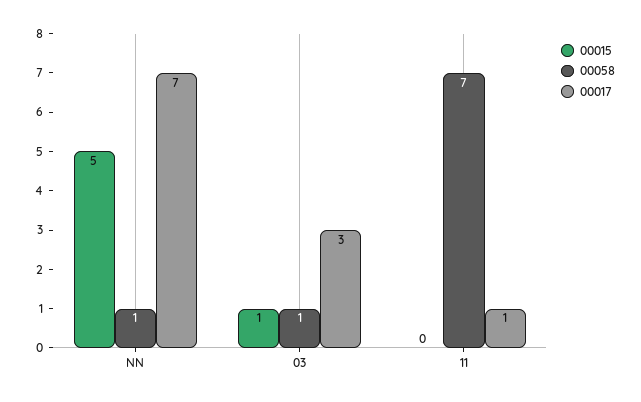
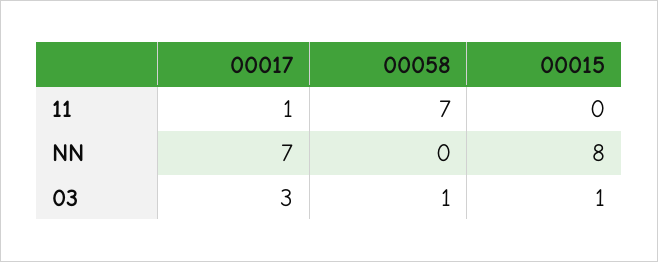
00015, NN: 5 -> 8
00058, NN: 1 -> 0

